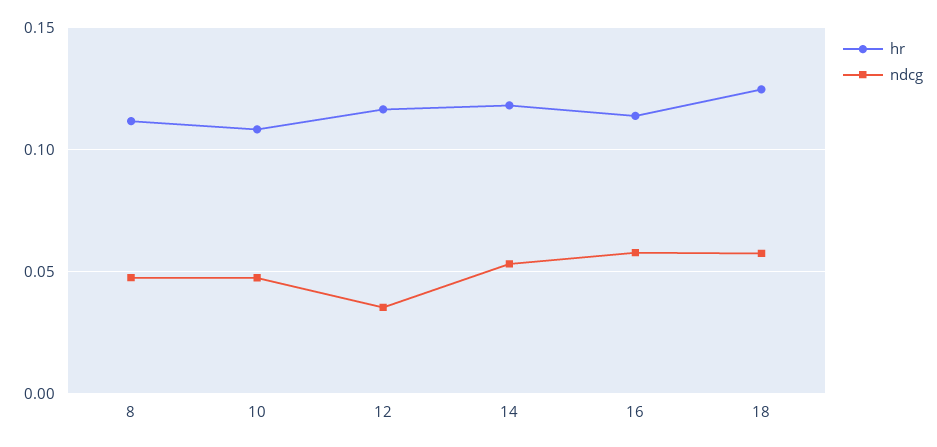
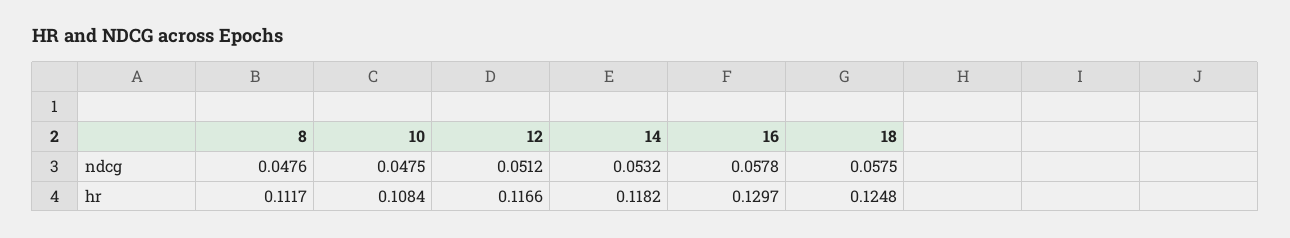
ndcg, 12: 0.035 -> 0.0512
hr, 16: 0.115 -> 0.1297

